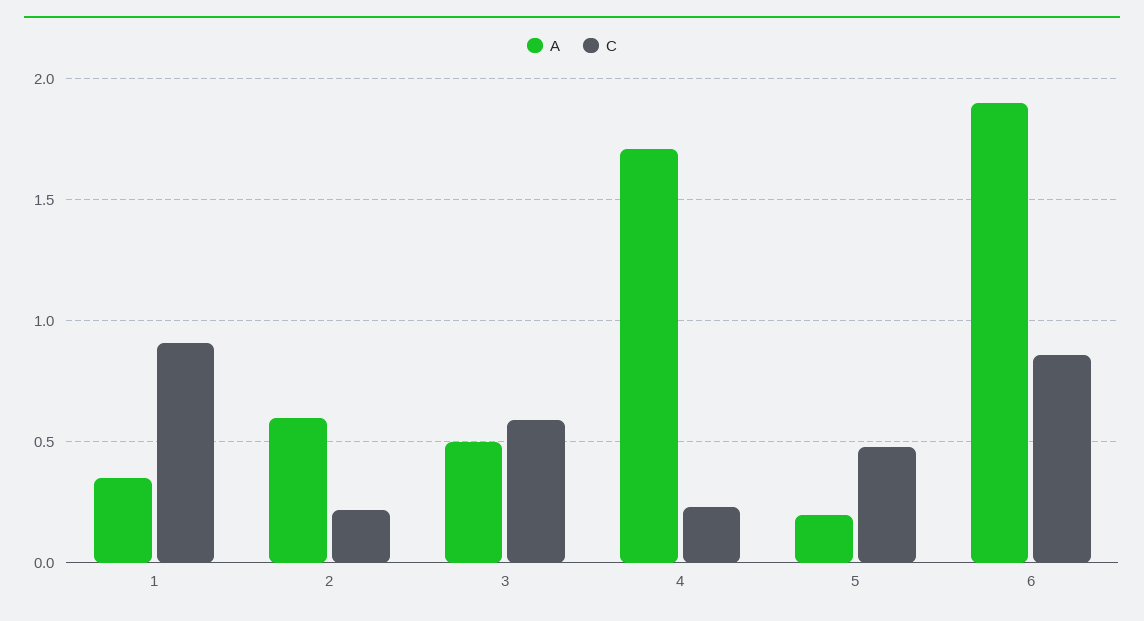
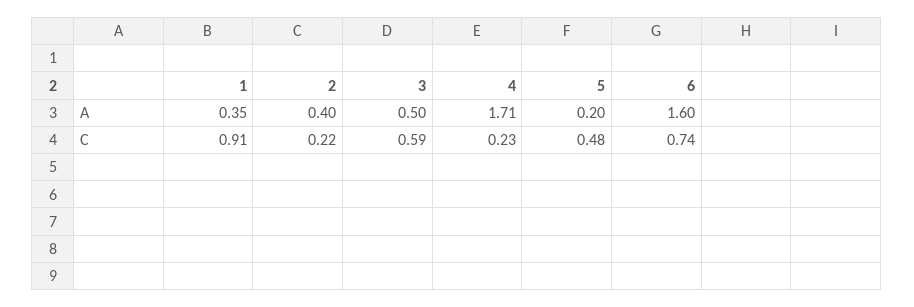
A, 2: 0.6 -> 0.4
A, 6: 1.9 -> 1.6
C, 6: 0.85 -> 0.74

